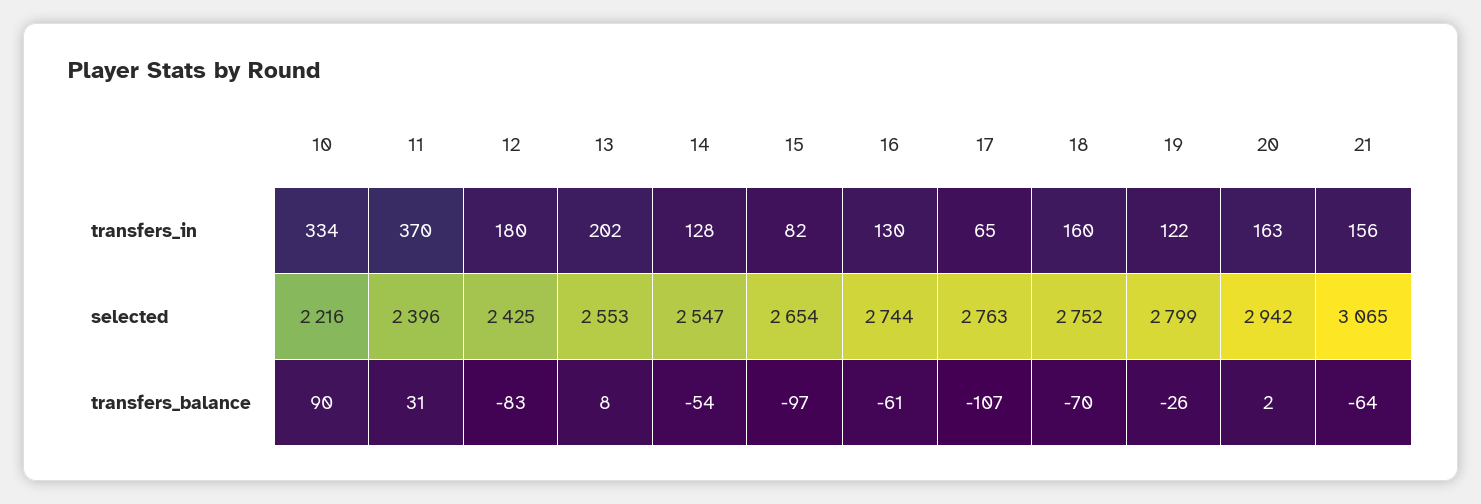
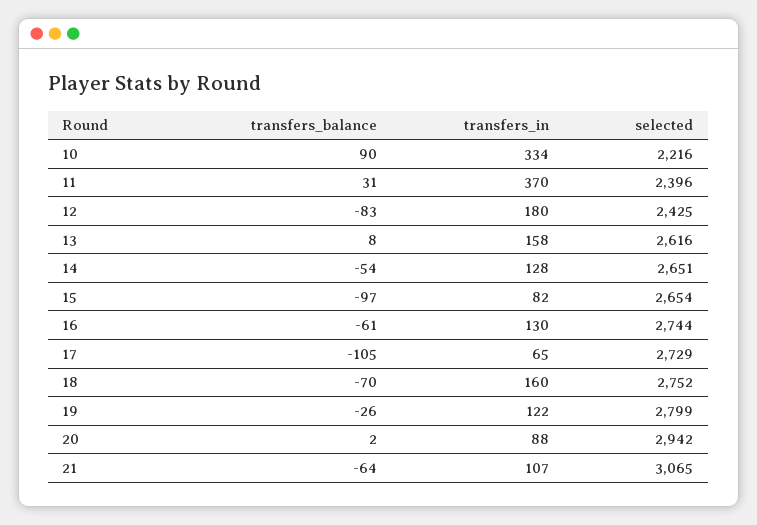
13, transfers_in: 202 -> 158
20, transfers_in: 163 -> 88
21, transfers_in: 156 -> 107
13, selected: 2553 -> 2616
14, selected: 2547 -> 2651
17, selected: 2763 -> 2729
17, transfers_balance: -107 -> -105

